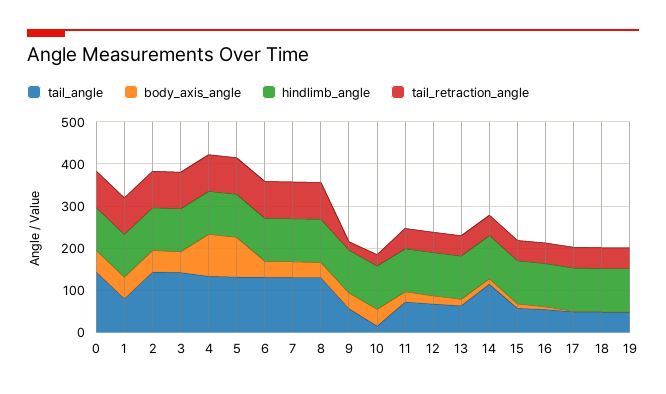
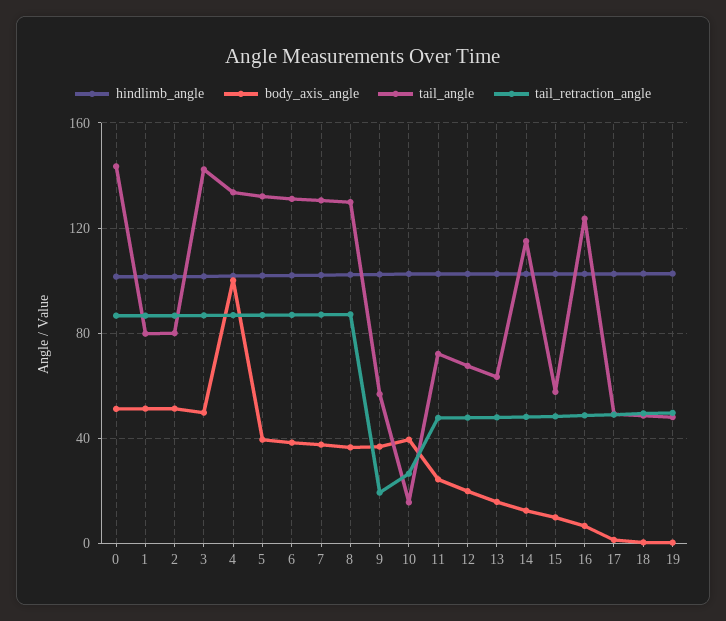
tail_angle, 2: 140 -> 80
body_axis_angle, 5: 100 -> 40
tail_angle, 16: 60 -> 125

